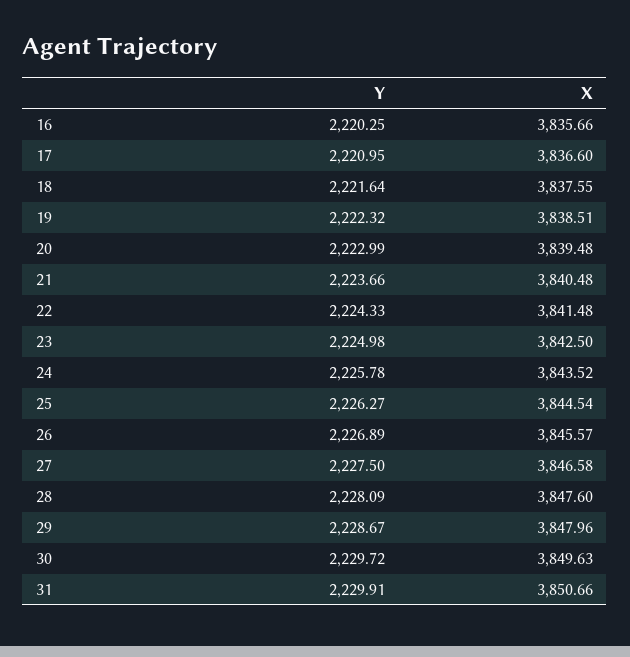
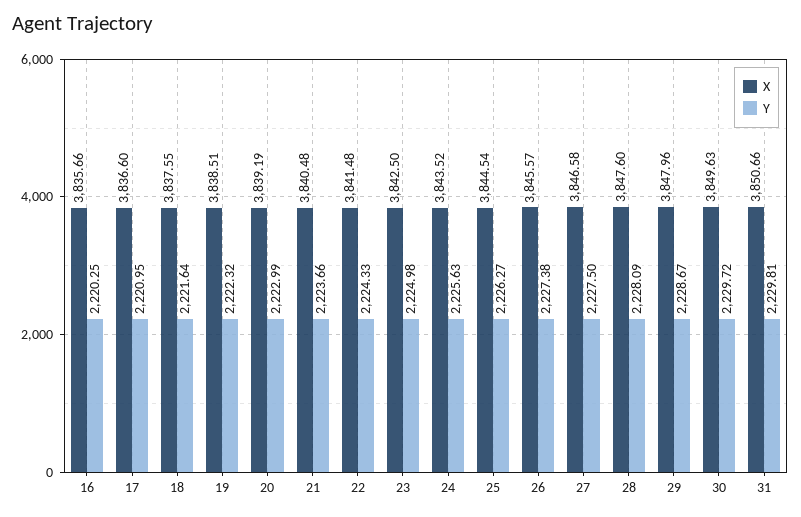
X, 20: 3839.48 -> 3839.19
Y, 24: 2225.78 -> 2225.63
Y, 26: 2226.89 -> 2227.38
Y, 31: 2229.91 -> 2229.81

